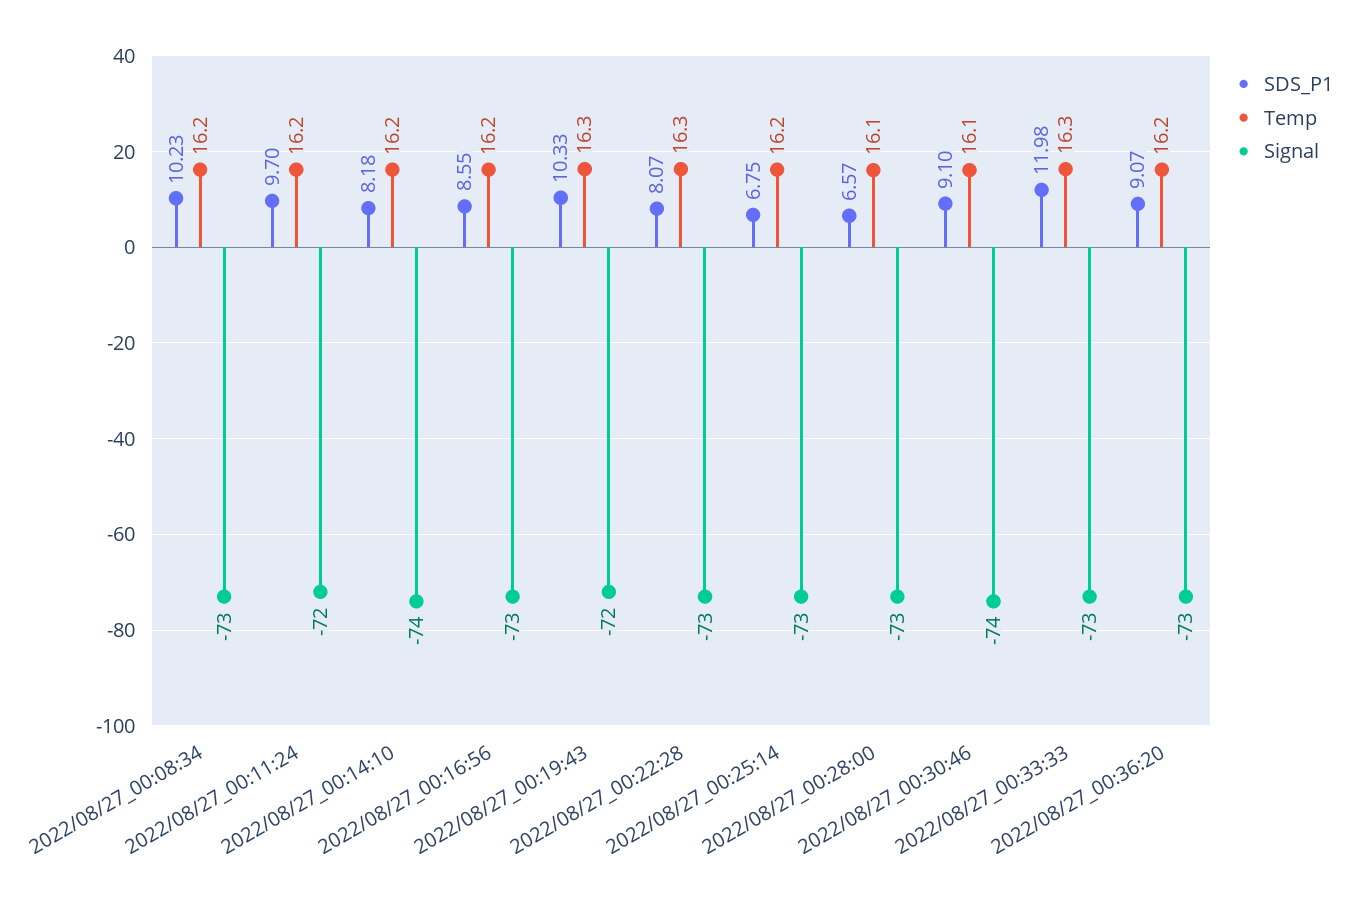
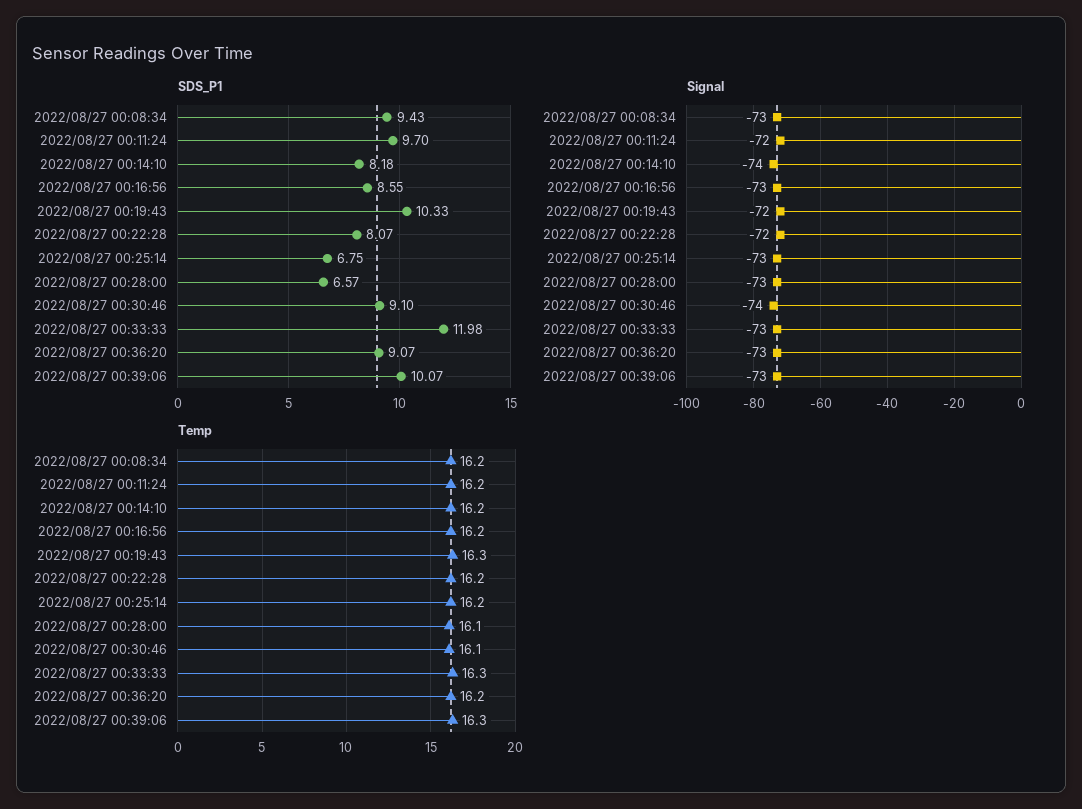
SDS_P1, 2022/08/27_00:08:34: 10.23 -> 9.43
Temp, 2022/08/27_00:22:28: 16.3 -> 16.2
Signal, 2022/08/27_00:22:28: -73 -> -72
SDS_P1, 2022/08/27 00:39:06: none -> 10.07
Signal, 2022/08/27 00:39:06: none -> -73
Temp, 2022/08/27 00:39:06: none -> 16.3

